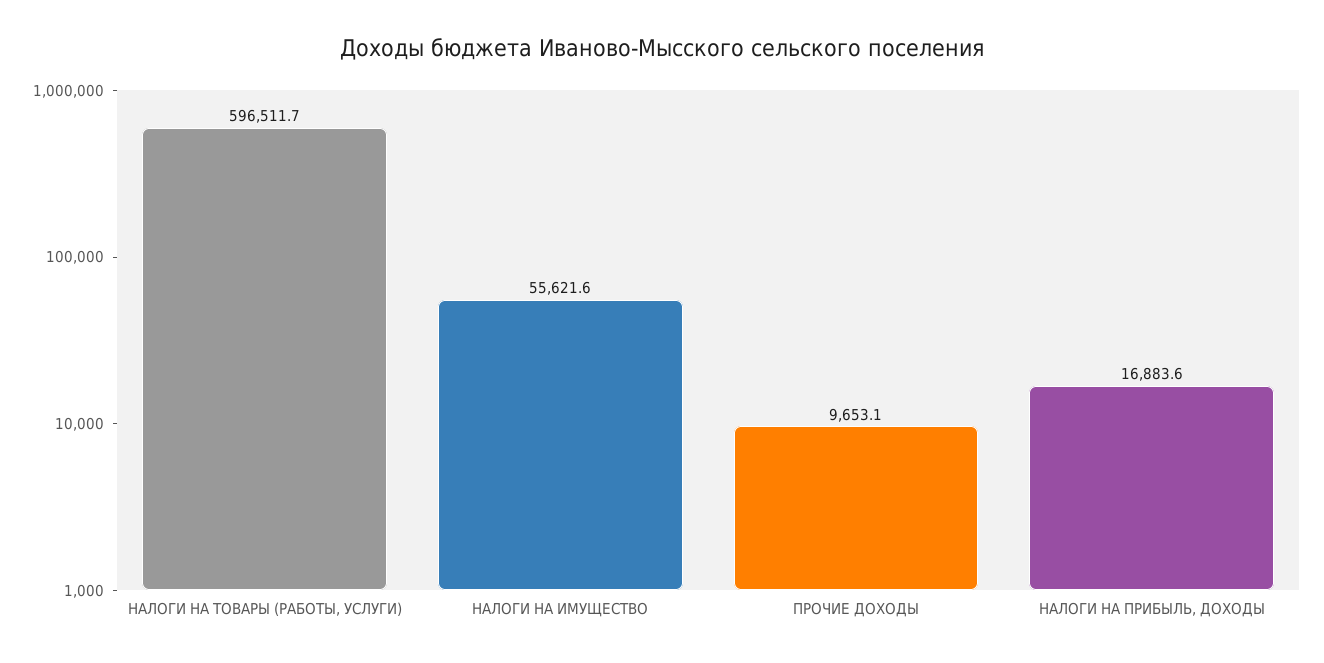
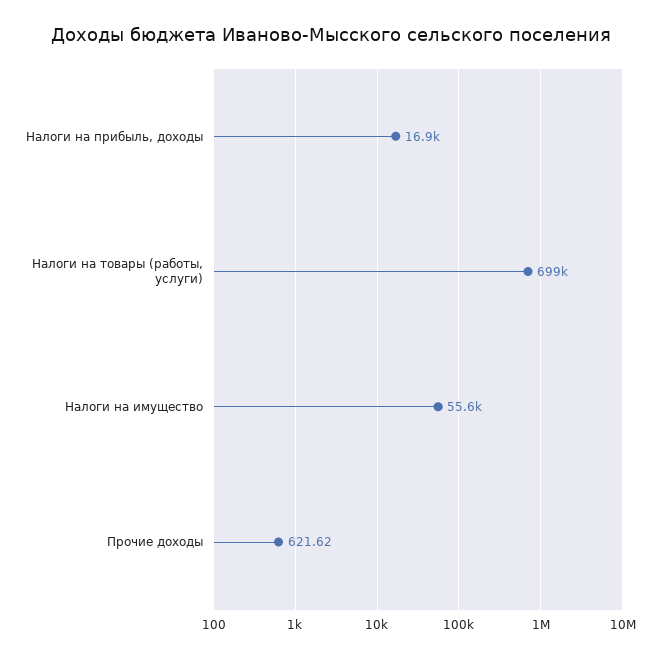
НАЛОГИ НА ТОВАРЫ (РАБОТЫ, УСЛУГИ): 596511.7 -> 699000
ПРОЧИЕ ДОХОДЫ: 9653.1 -> 621.62

